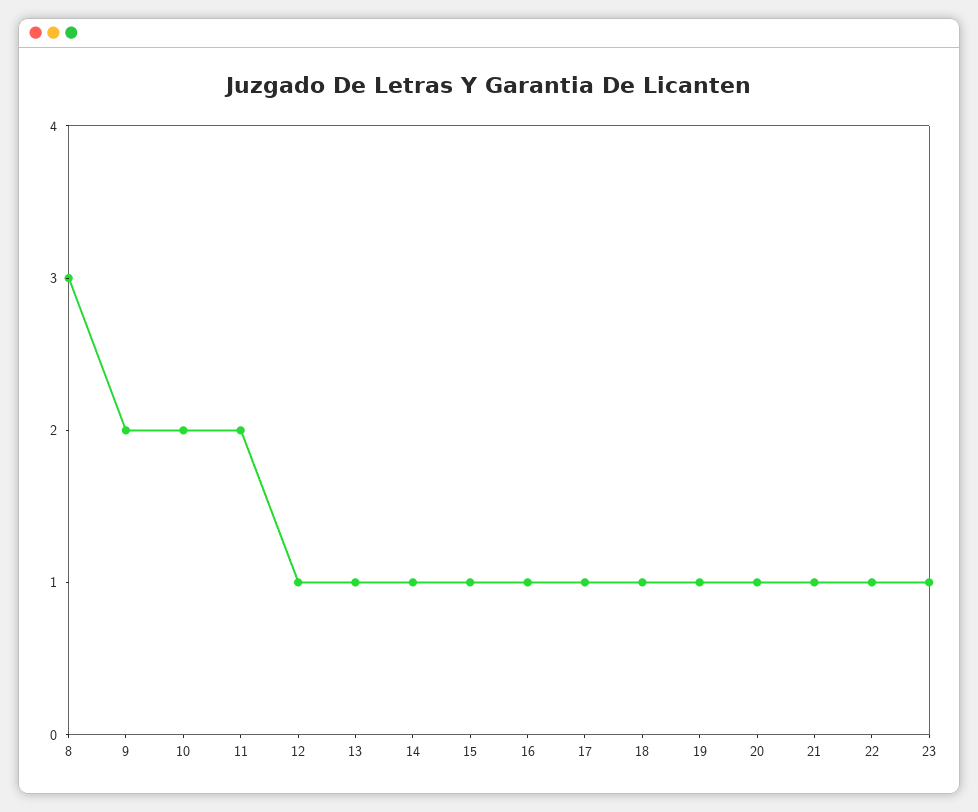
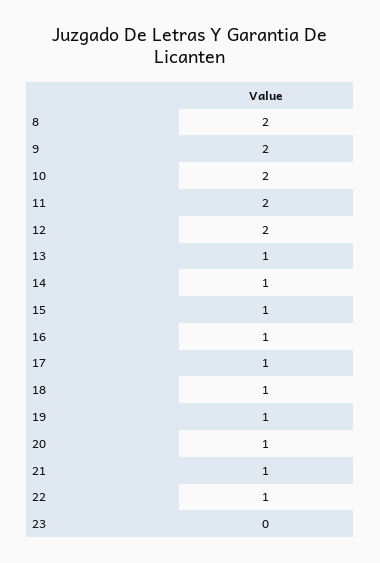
8: 3 -> 2
12: 1 -> 2
23: 1 -> 0

